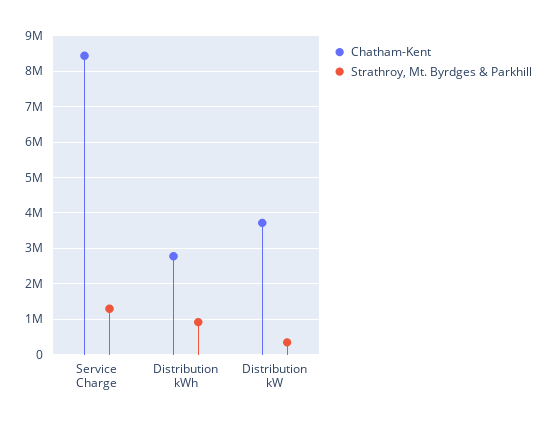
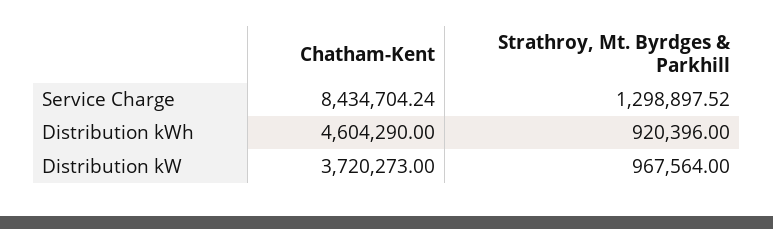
Chatham-Kent, Distribution kWh: 2800000 -> 4604290
Strathroy, Mt. Byrdges & Parkhill, Distribution kW: 400000 -> 967564

